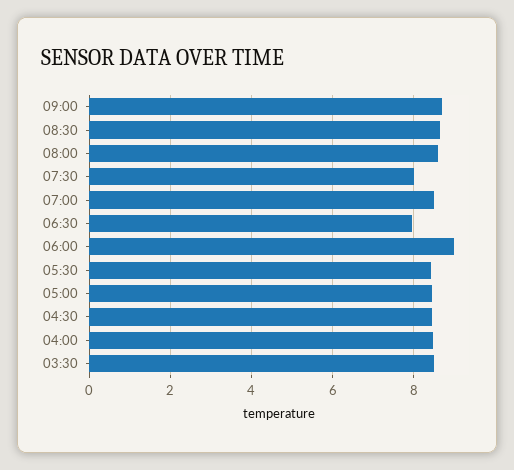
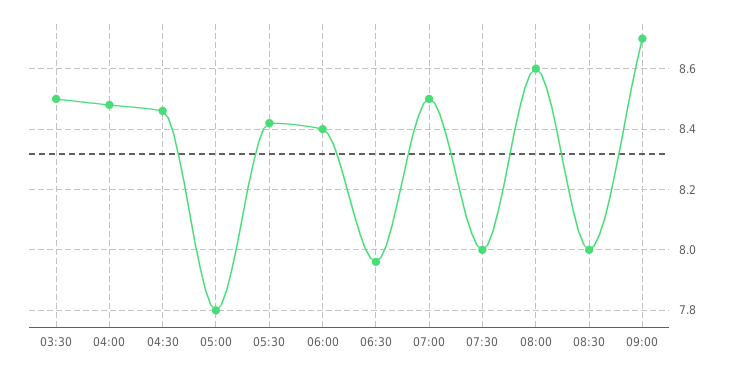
08:30: 8.6 -> 8
06:00: 9 -> 8.4
05:00: 8.4 -> 7.8

